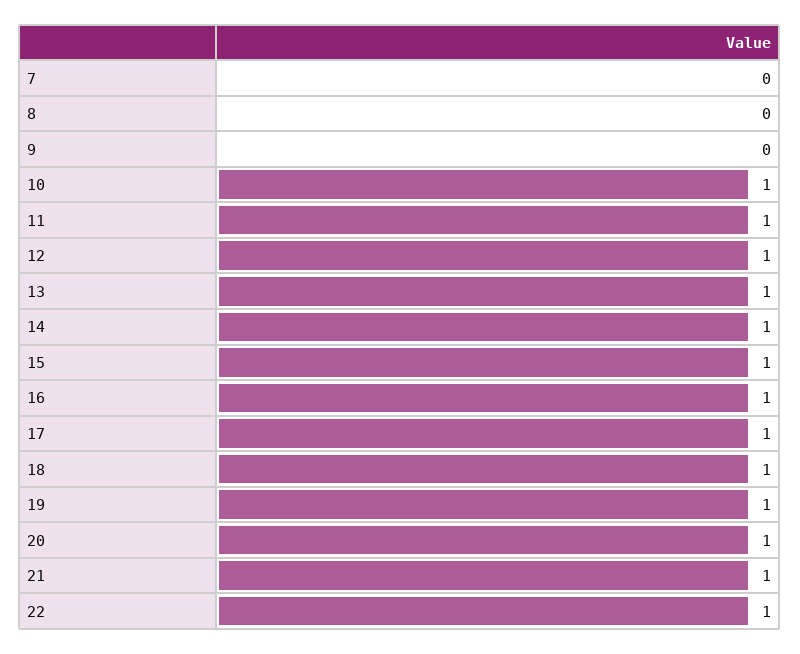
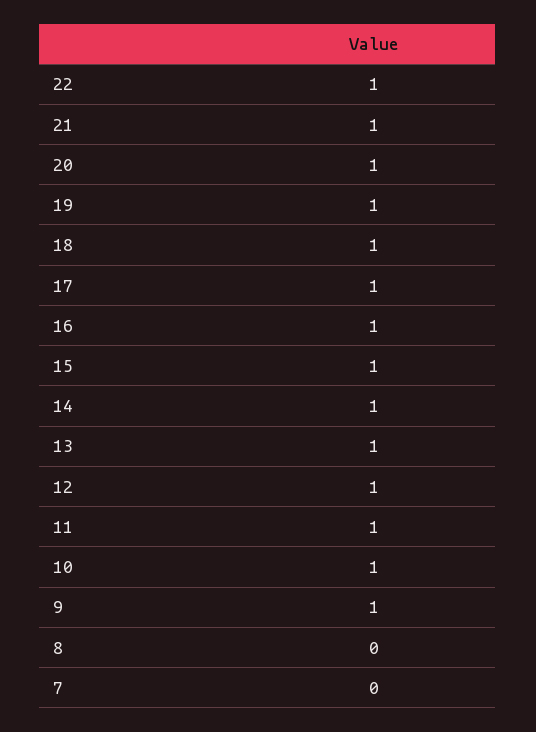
9: 0 -> 1

